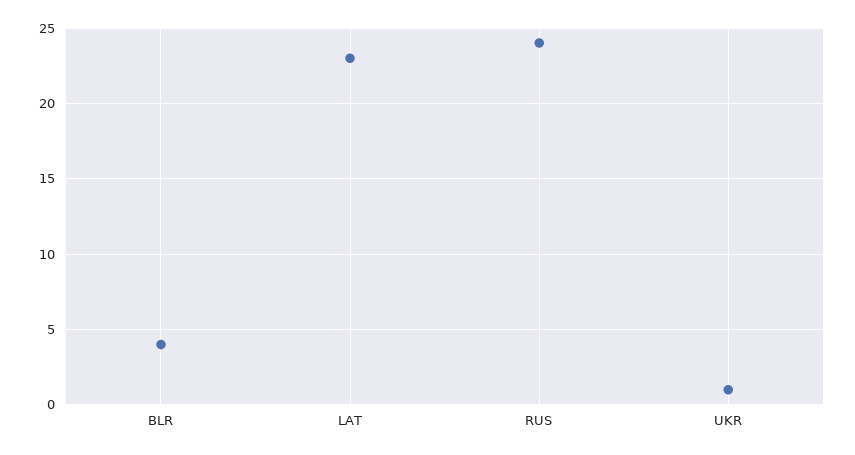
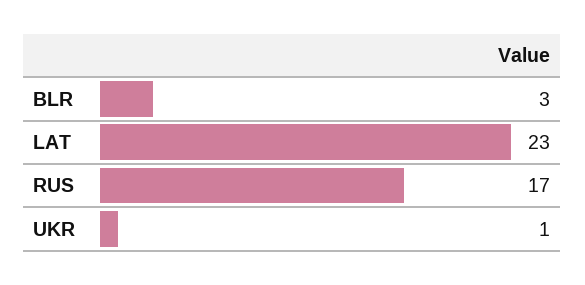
BLR: 4 -> 3
RUS: 24 -> 17

